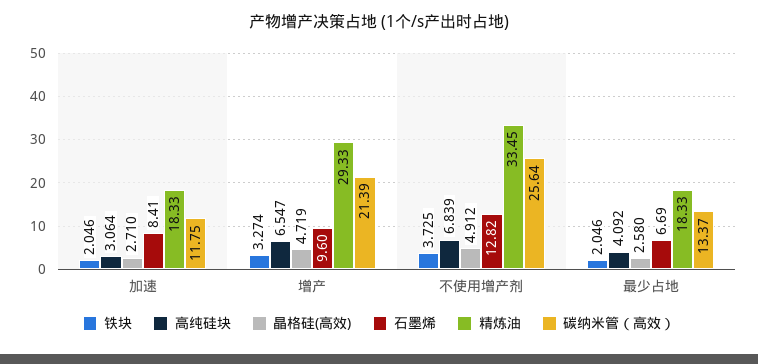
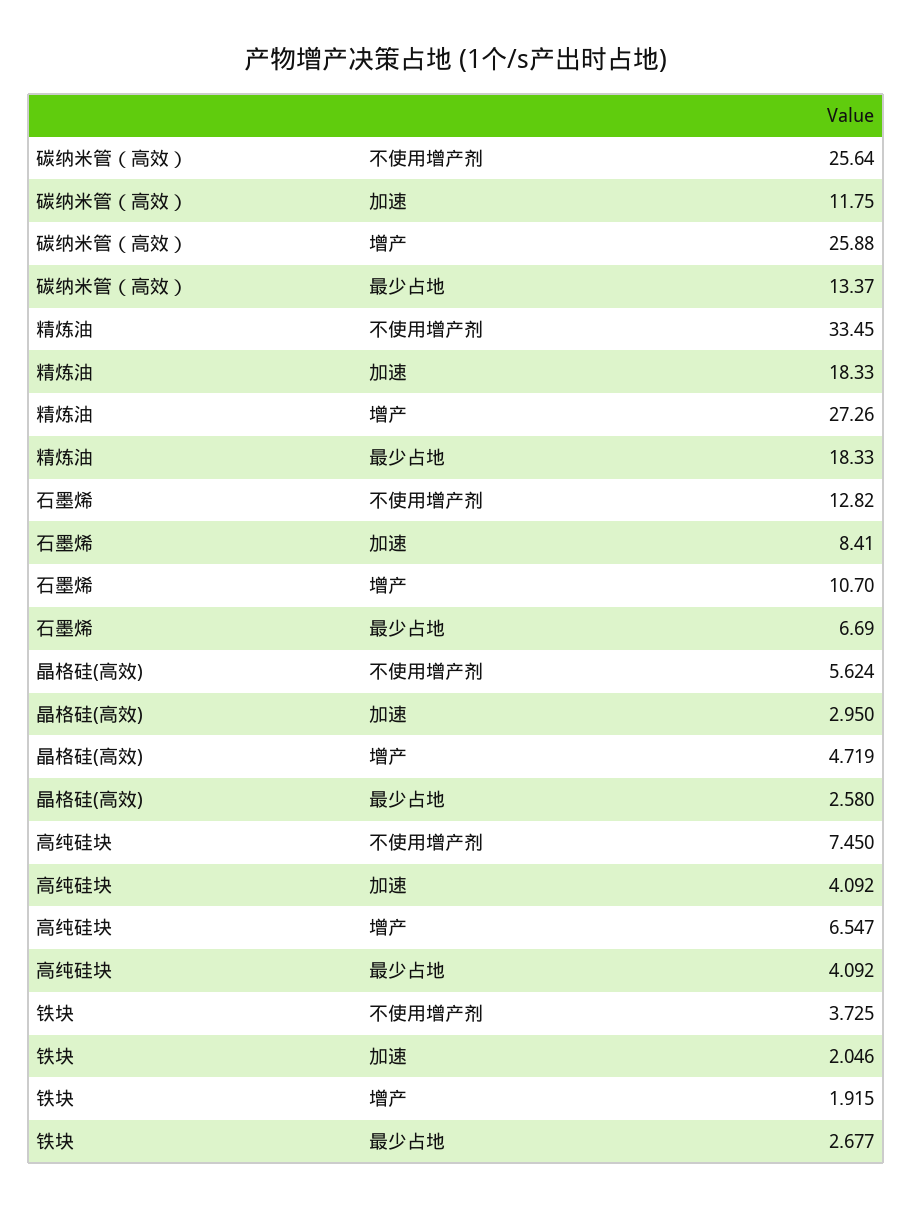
高纯硅块, 加速: 3.064 -> 4.092
晶格硅(高效), 加速: 2.71 -> 2.95
铁块, 增产: 3.274 -> 1.915
石墨烯, 增产: 9.6 -> 10.7
精炼油, 增产: 29.33 -> 27.26
碳纳米管（高效）, 增产: 21.39 -> 25.88
高纯硅块, 不使用增产剂: 6.839 -> 7.45
晶格硅(高效), 不使用增产剂: 4.912 -> 5.624
铁块, 最少占地: 2.046 -> 2.677

